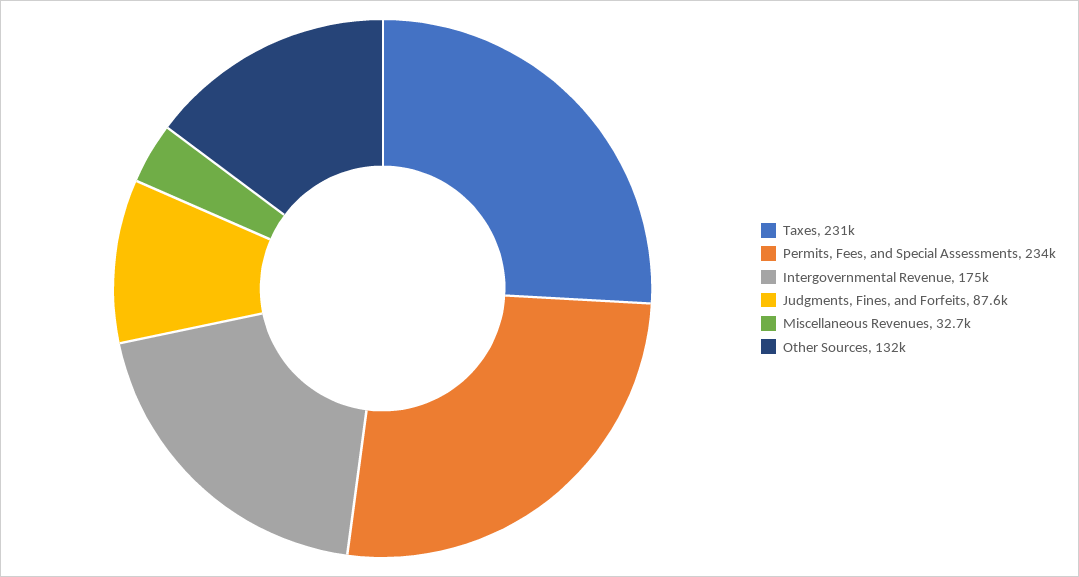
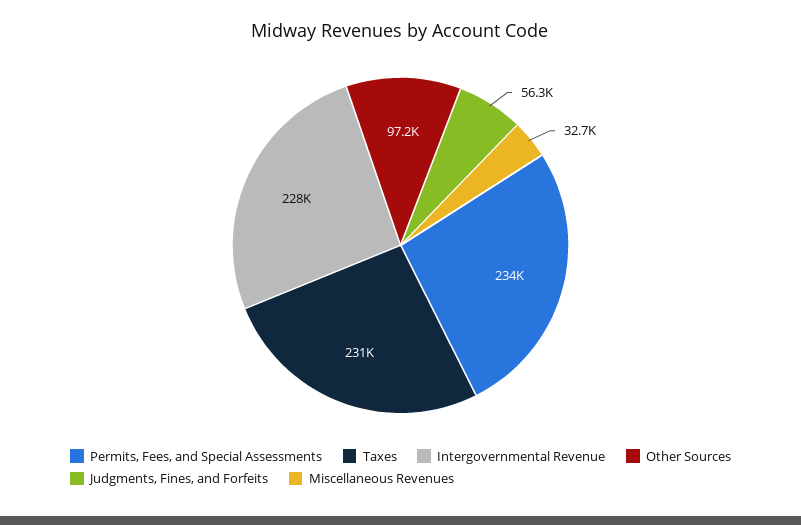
Intergovernmental Revenue: 175000 -> 228000
Judgments, Fines, and Forfeits: 87600 -> 56300
Other Sources: 132000 -> 97200

